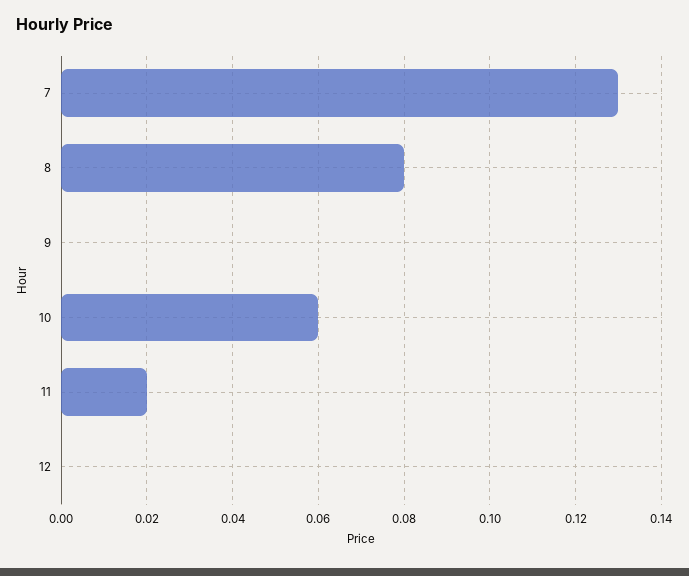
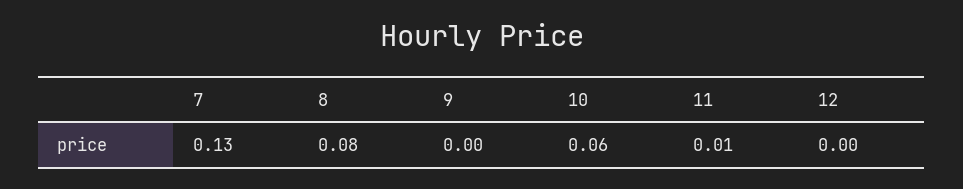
11: 0.02 -> 0.01

